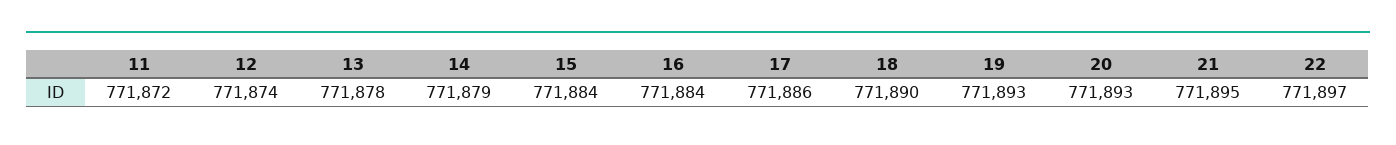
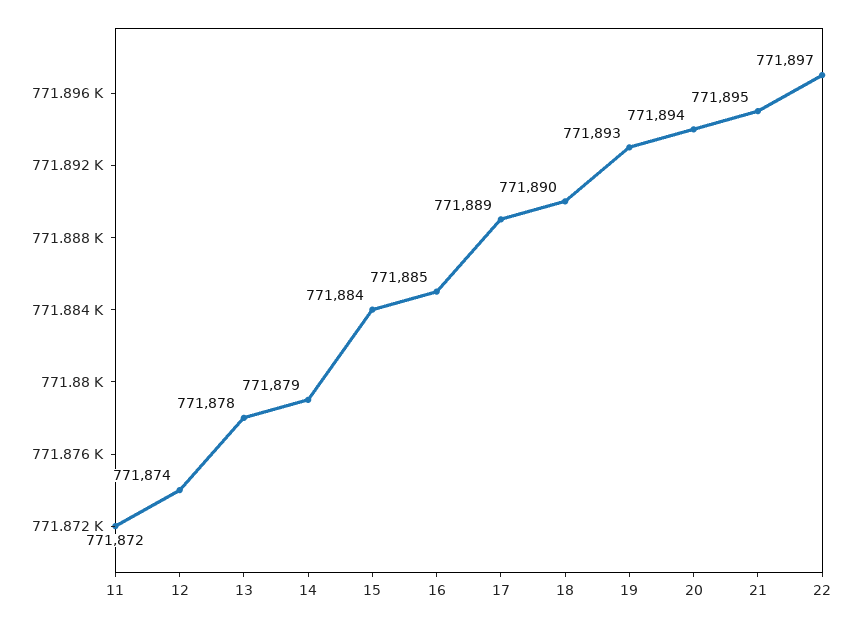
16: 771884 -> 771885
17: 771886 -> 771889
20: 771893 -> 771894

